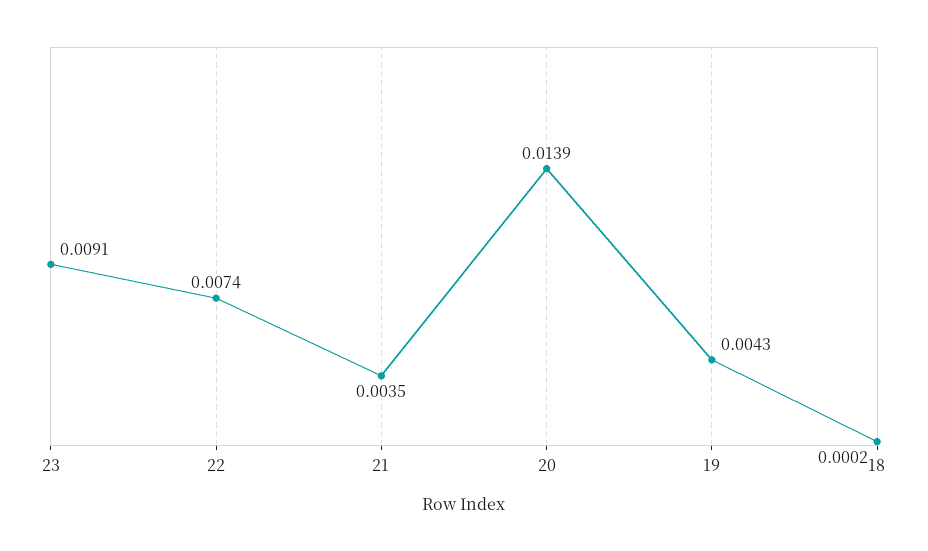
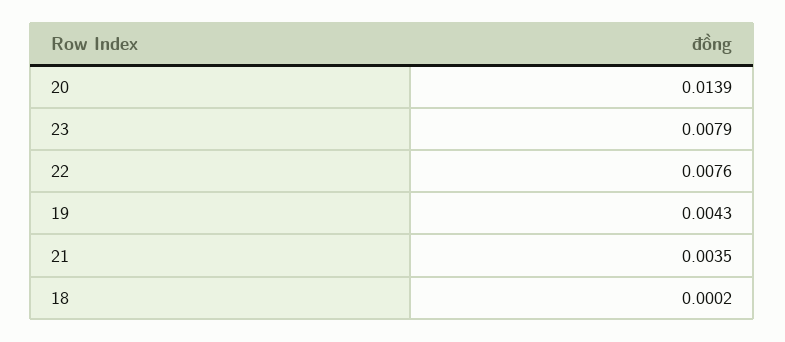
23: 0.0091 -> 0.0079
22: 0.0074 -> 0.0076

